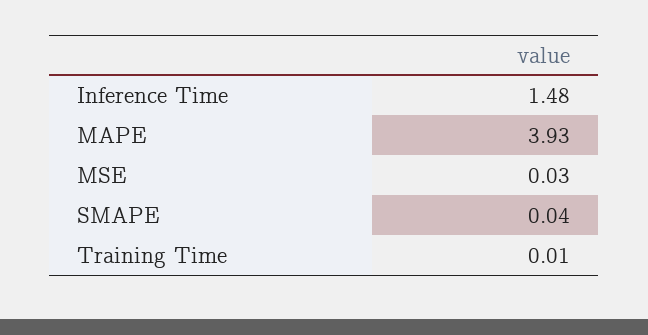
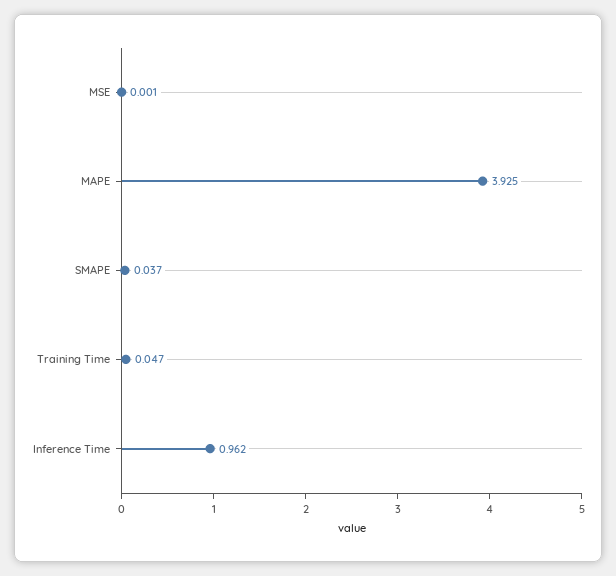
Inference Time: 1.48 -> 0.962
MSE: 0.03 -> 0.001
Training Time: 0.01 -> 0.047

